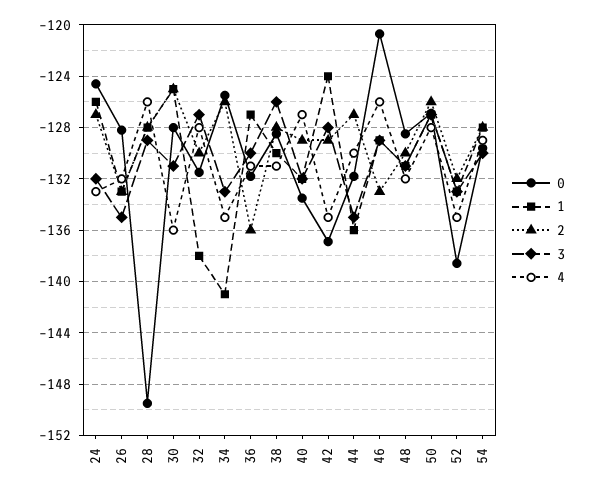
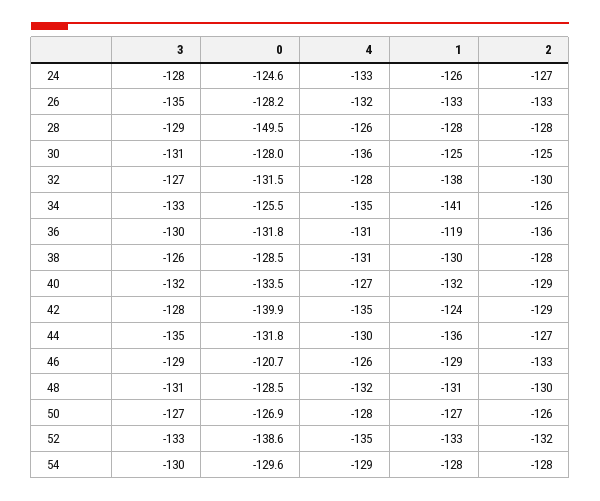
3, 24: -132 -> -128
1, 36: -127 -> -119
0, 42: -137 -> -139.9

